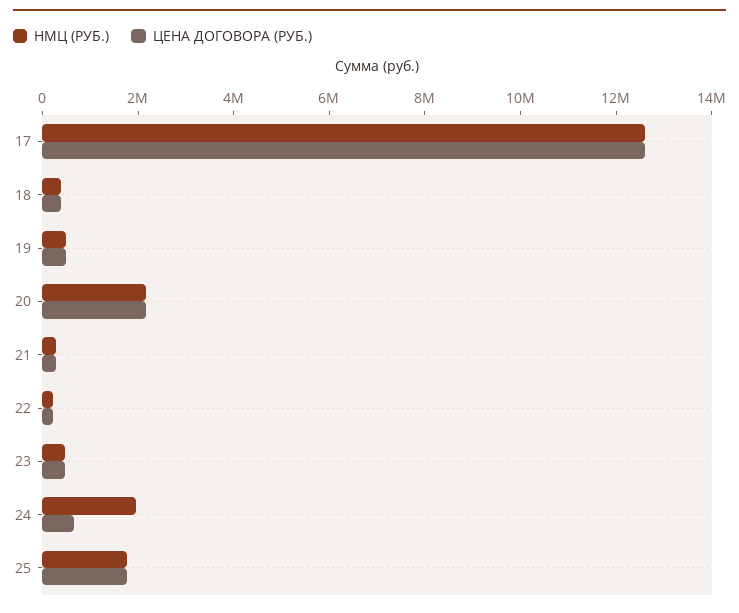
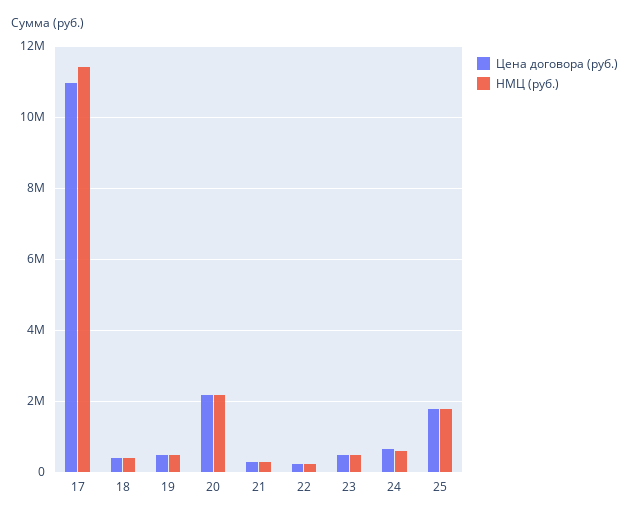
НМЦ (РУБ.), 17: 12500000 -> 11400000
ЦЕНА ДОГОВОРА (РУБ.), 17: 12500000 -> 11000000
НМЦ (РУБ.), 24: 2000000 -> 600000

